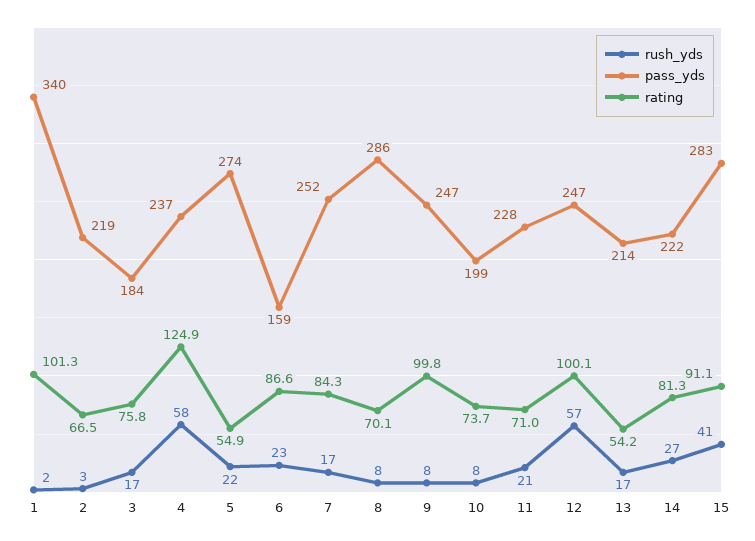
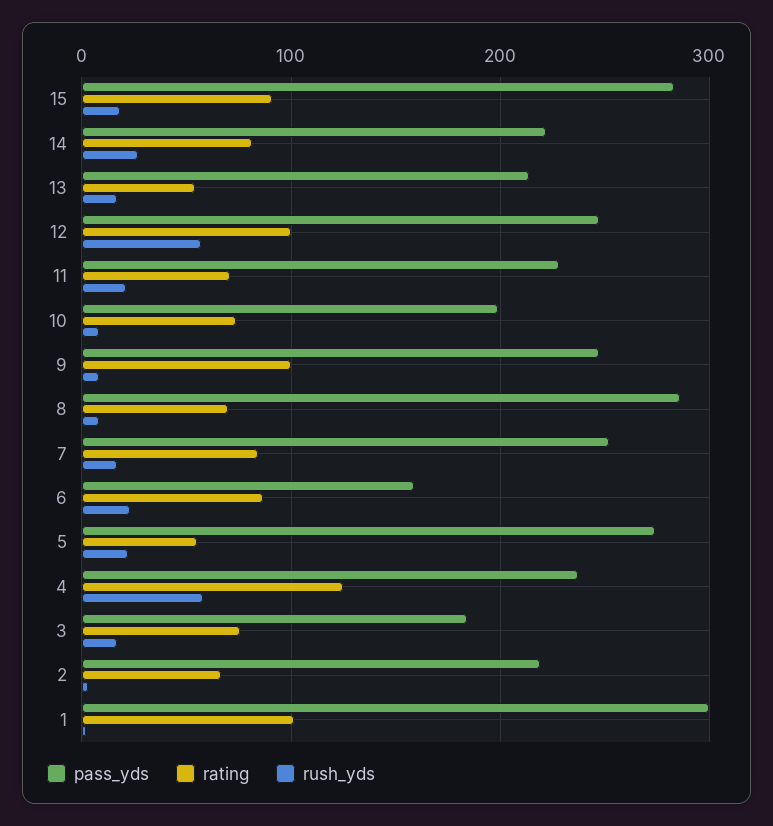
pass_yds, 1: 340 -> 300
rush_yds, 15: 41 -> 20

